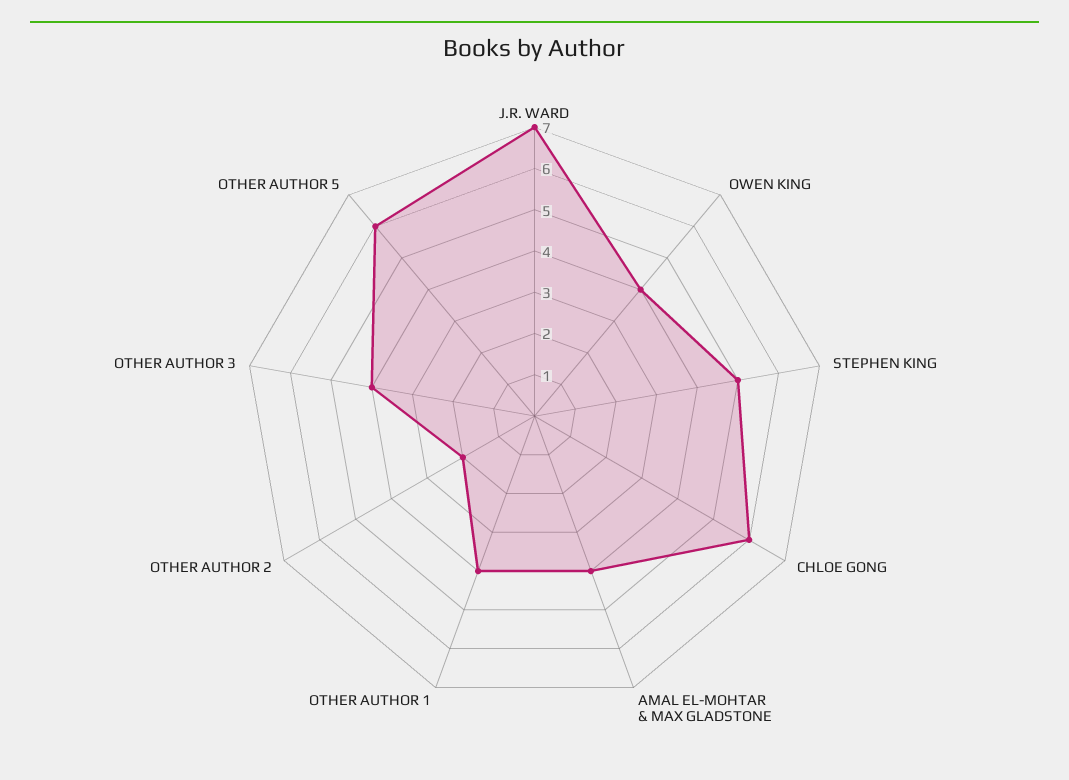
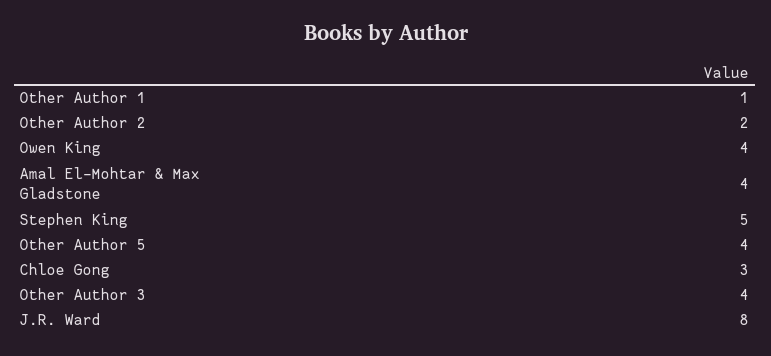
J.R. WARD: 7 -> 8
CHLOE GONG: 6 -> 3
OTHER AUTHOR 1: 4 -> 1
OTHER AUTHOR 5: 6 -> 4

